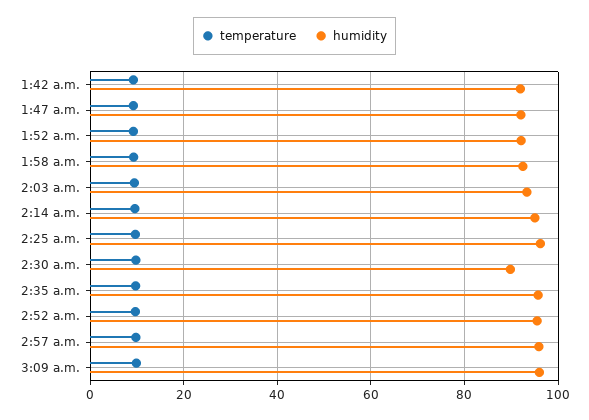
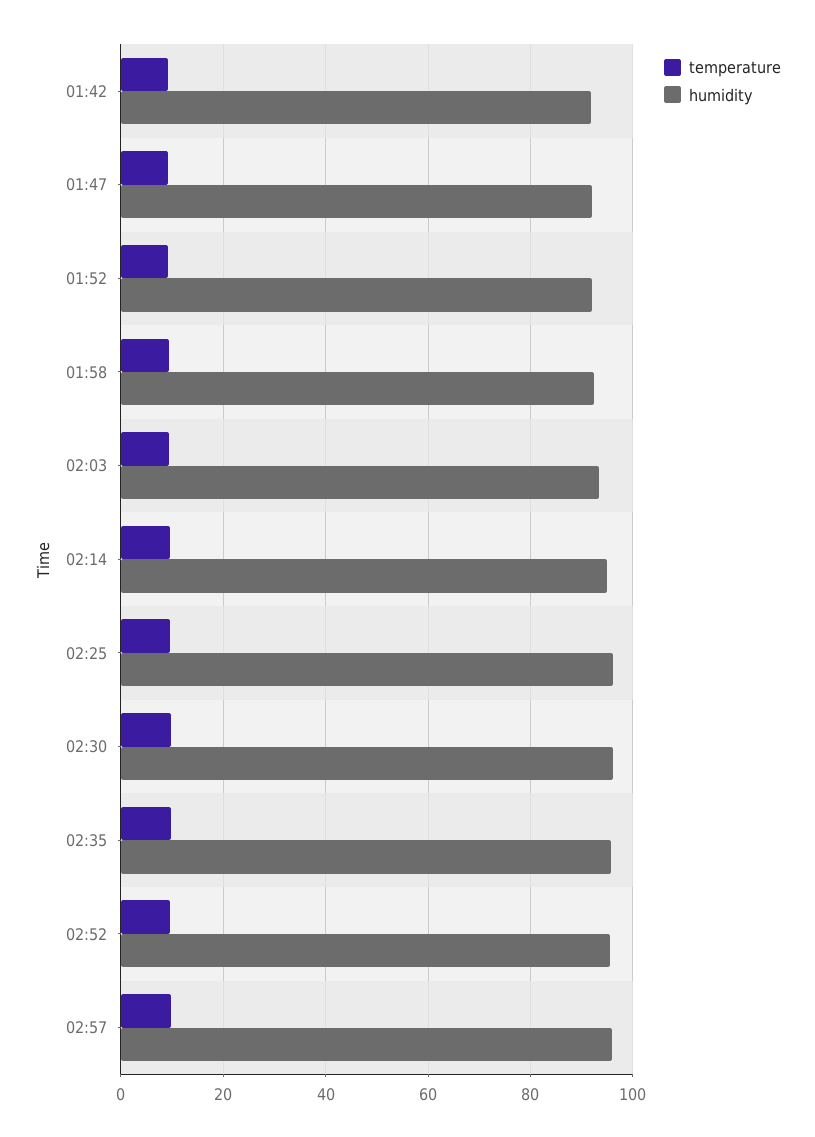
humidity, 2:30 a.m.: 90 -> 96
temperature, 3:09 a.m.: 10 -> none
humidity, 3:09 a.m.: 96 -> none

